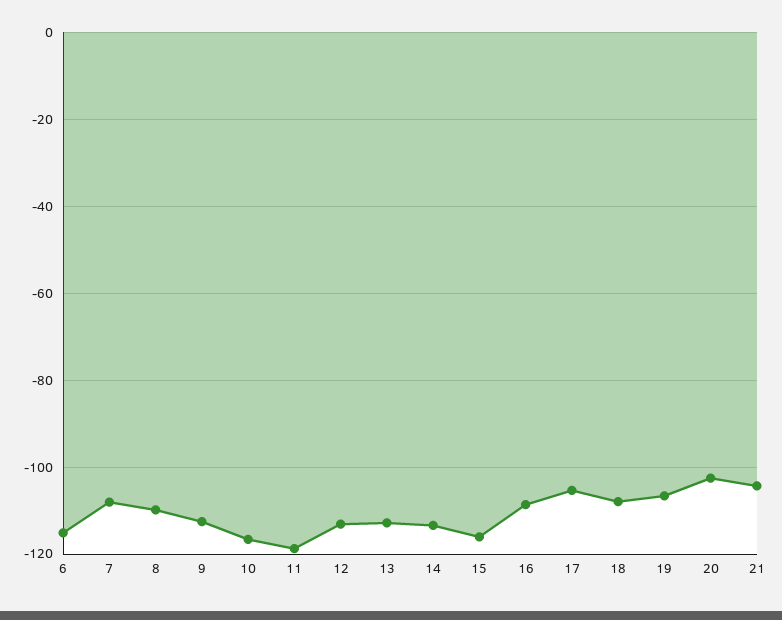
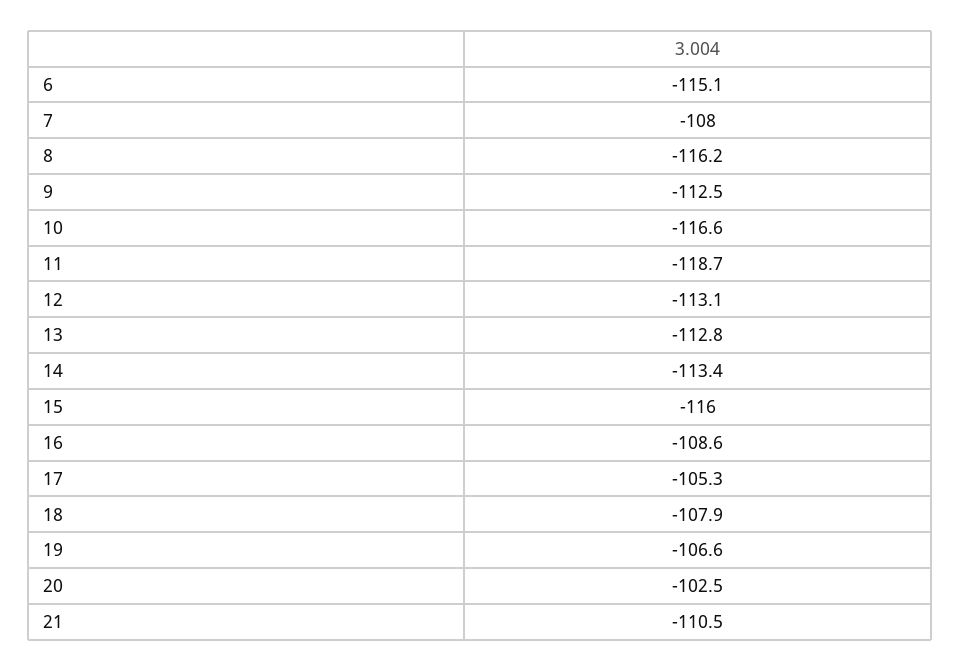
8: -110 -> -116.2
21: -104 -> -110.5

